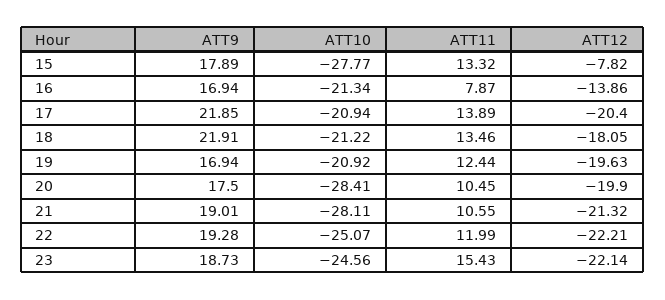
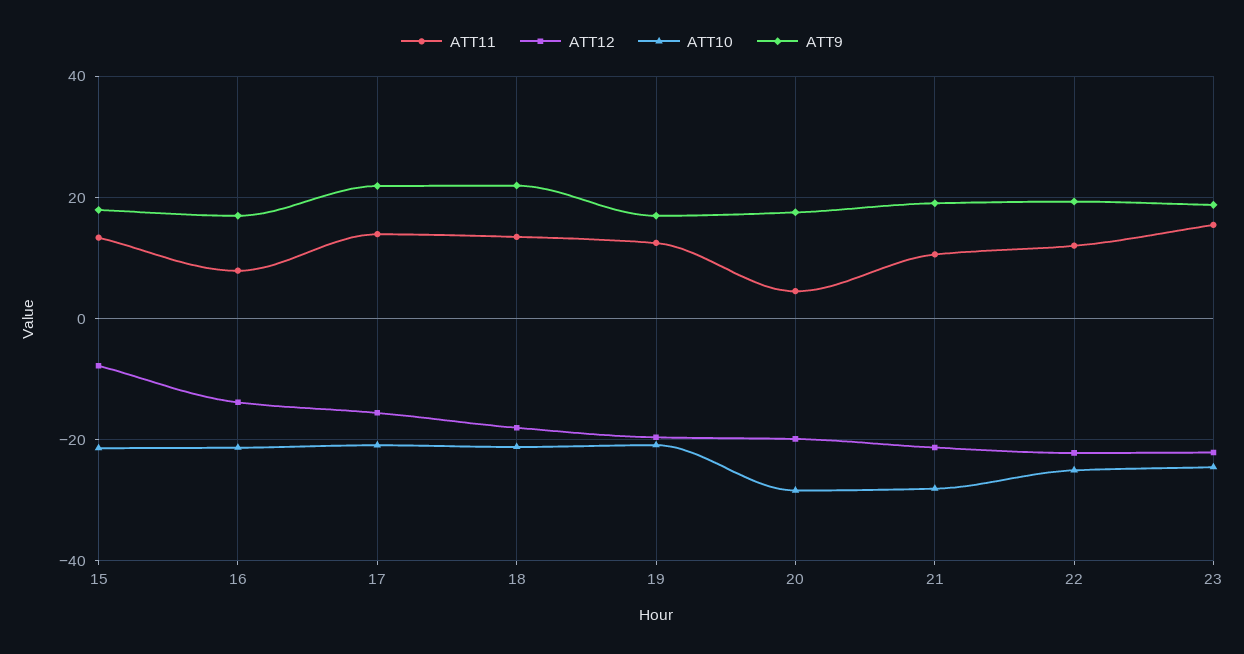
ATT10, 15: -27.77 -> -22
ATT12, 17: -20.4 -> -16
ATT11, 20: 10.45 -> 4

